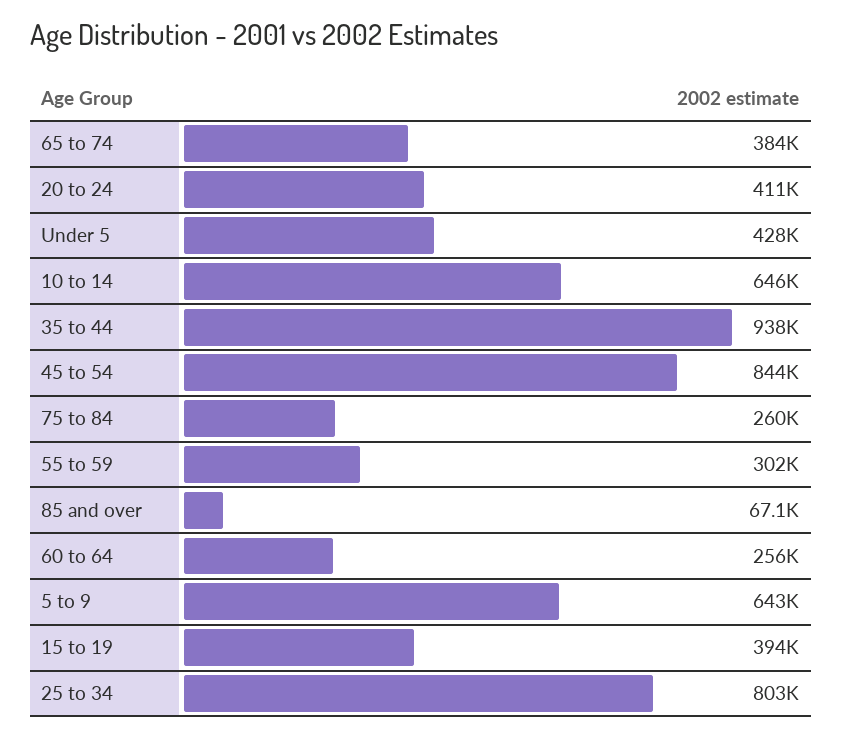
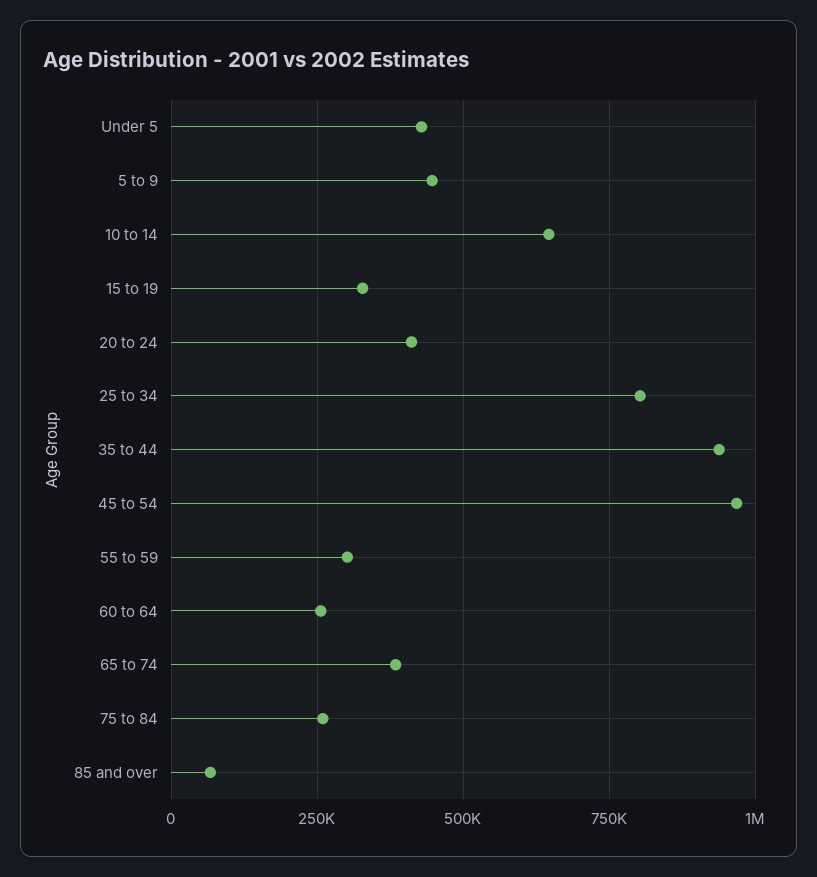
45 to 54: 844000 -> 975000
5 to 9: 643000 -> 450000
15 to 19: 394000 -> 325000

